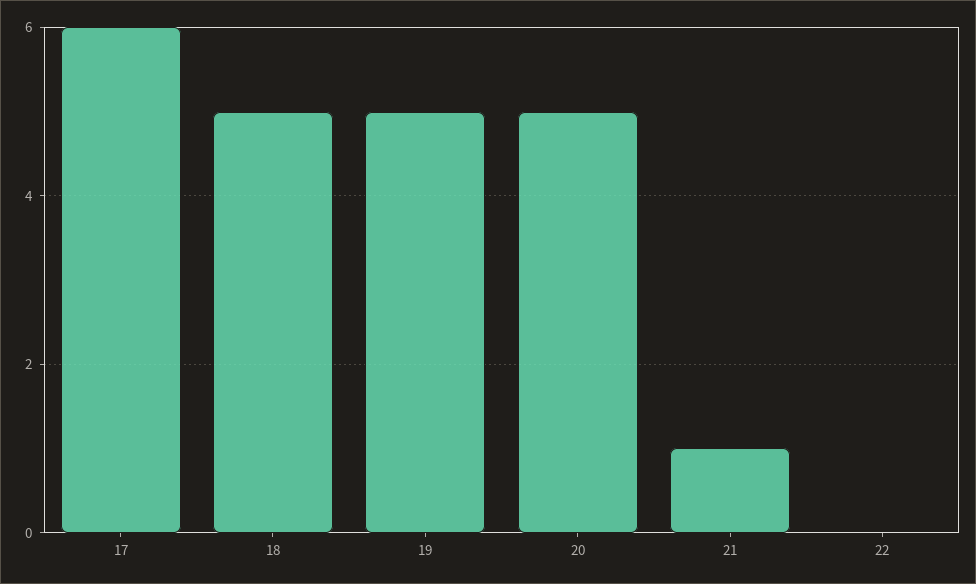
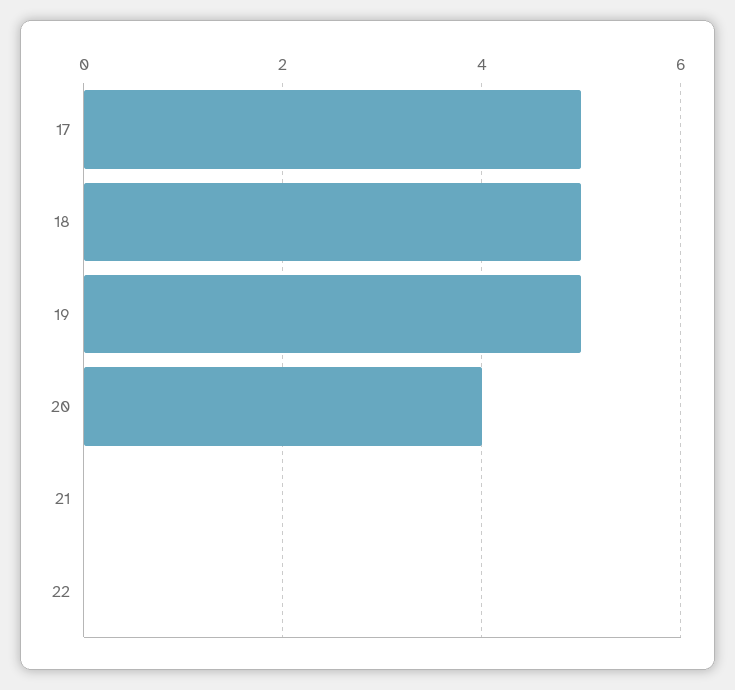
17: 6 -> 5
20: 5 -> 4
21: 1 -> 0

